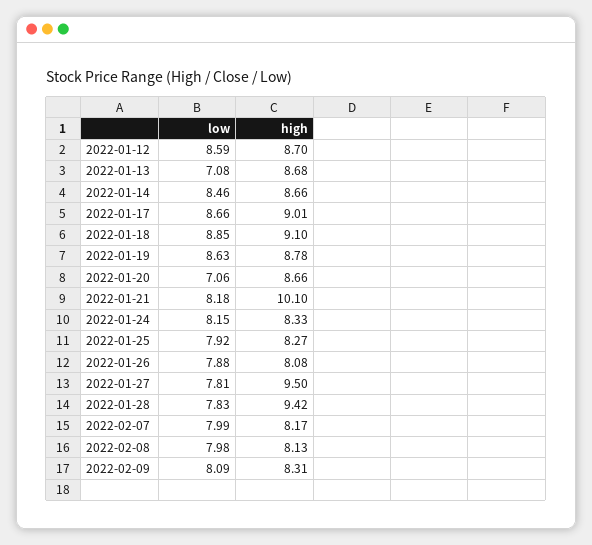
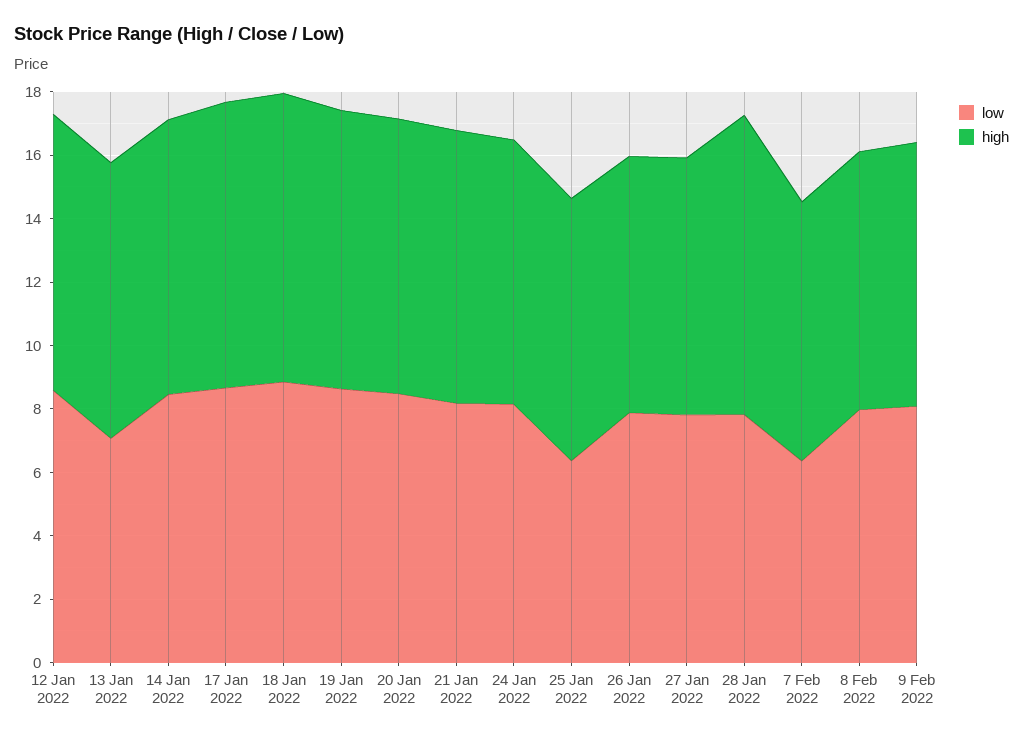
low, 2022-01-20: 7.06 -> 8.5
high, 2022-01-21: 10.1 -> 8.5
low, 2022-01-25: 7.92 -> 6.5
high, 2022-01-27: 9.5 -> 8
low, 2022-02-07: 7.99 -> 6.5

